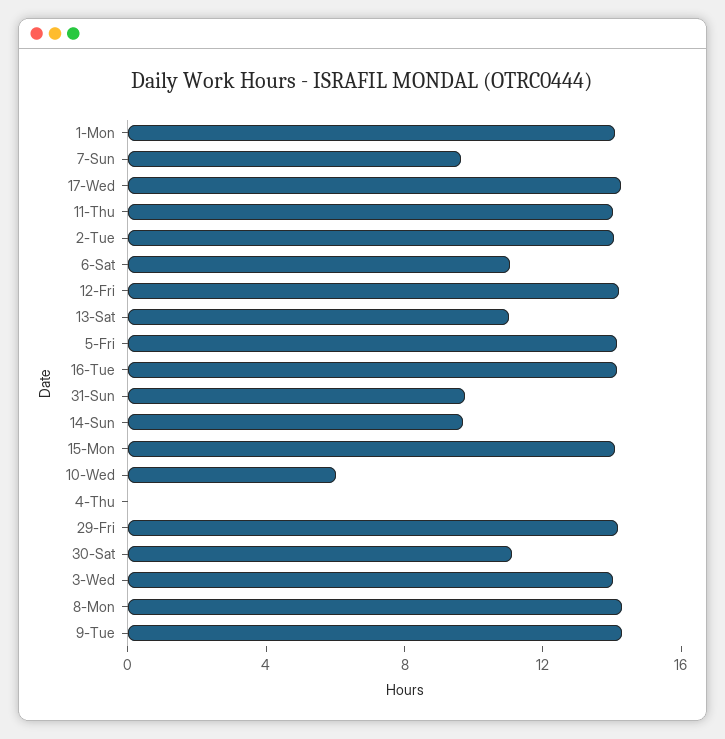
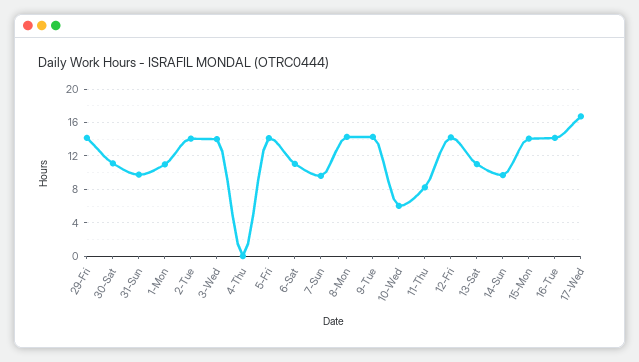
1-Mon: 14 -> 11
17-Wed: 14 -> 17
11-Thu: 14 -> 8

